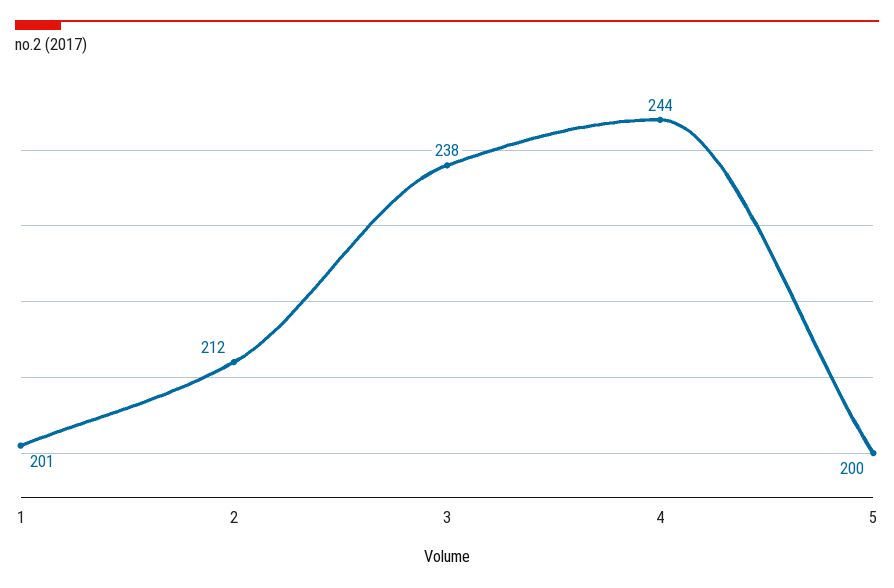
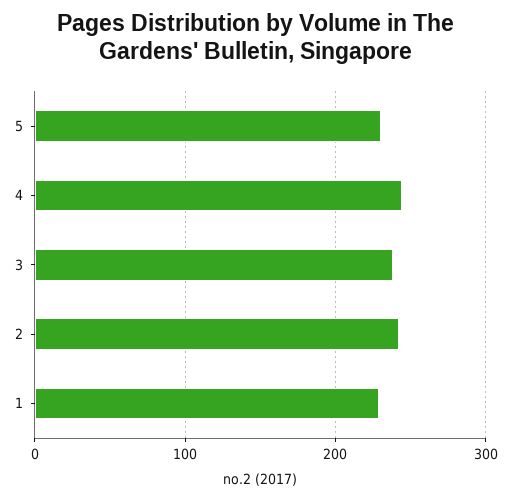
1: 201 -> 230
2: 212 -> 240
5: 200 -> 230

